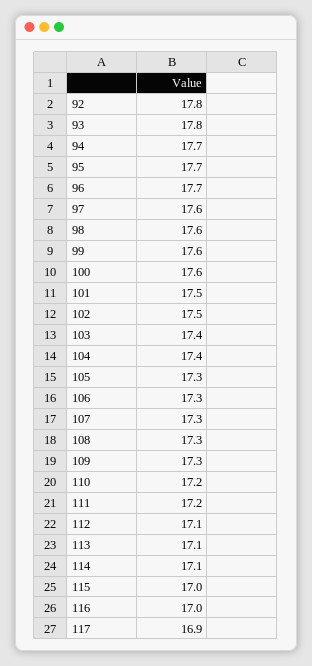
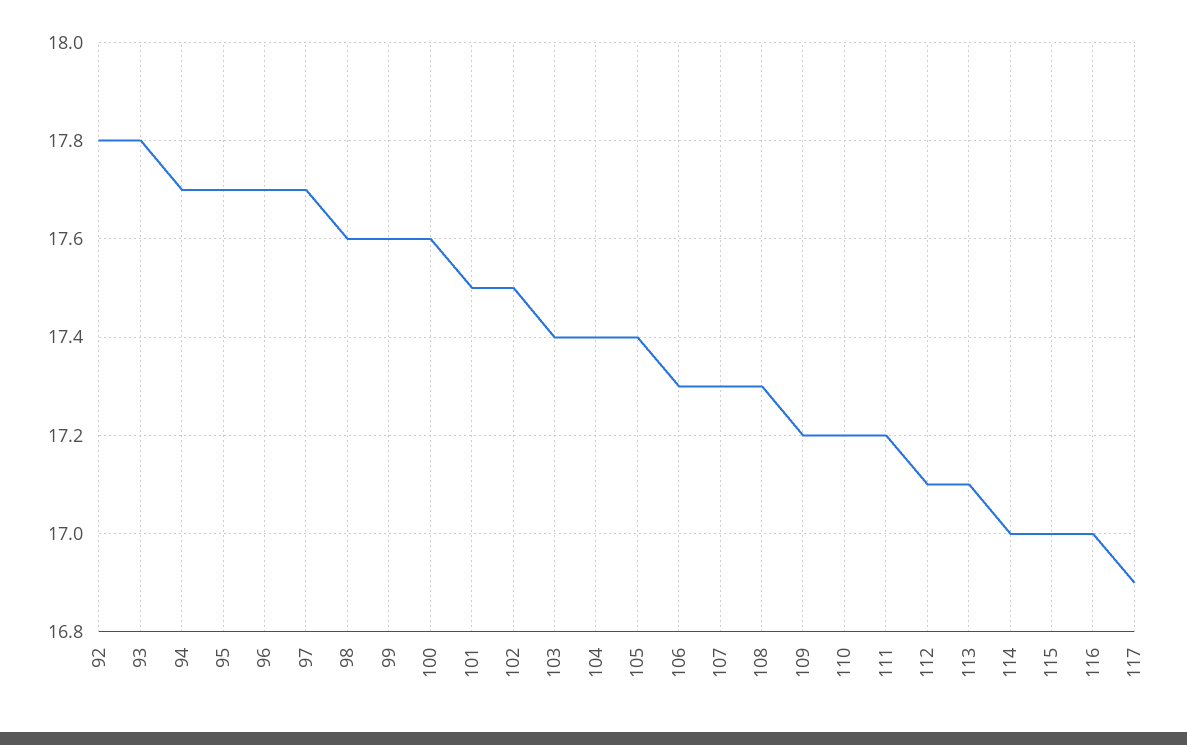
97: 17.6 -> 17.7
105: 17.3 -> 17.4
109: 17.3 -> 17.2
114: 17.1 -> 17

